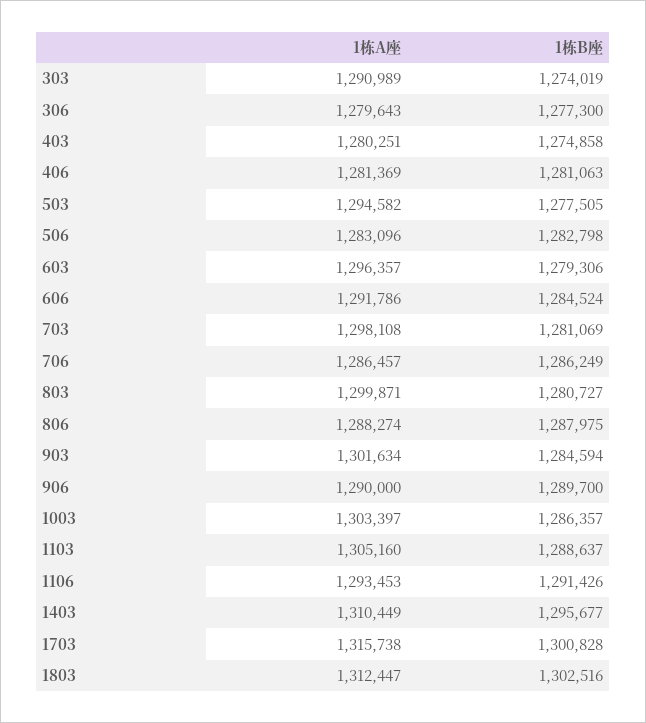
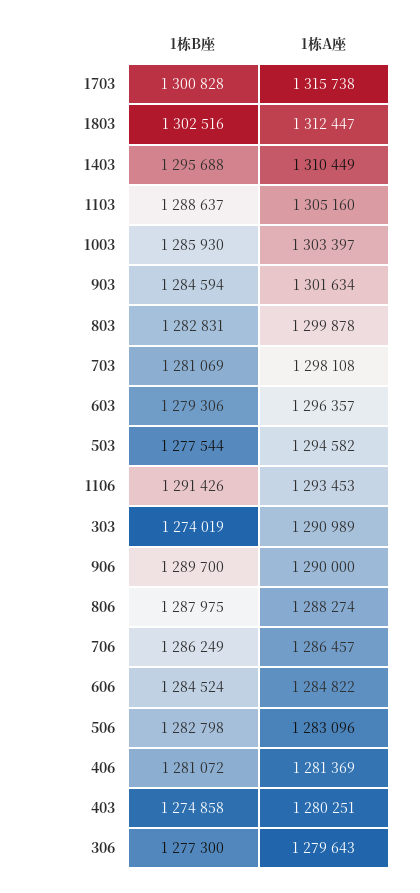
1栋B座, 406: 1281063 -> 1281072
1栋B座, 503: 1277505 -> 1277544
1栋A座, 606: 1291786 -> 1284822
1栋A座, 803: 1299871 -> 1299878
1栋B座, 803: 1280727 -> 1282831
1栋B座, 1003: 1286357 -> 1285930
1栋B座, 1403: 1295677 -> 1295688

